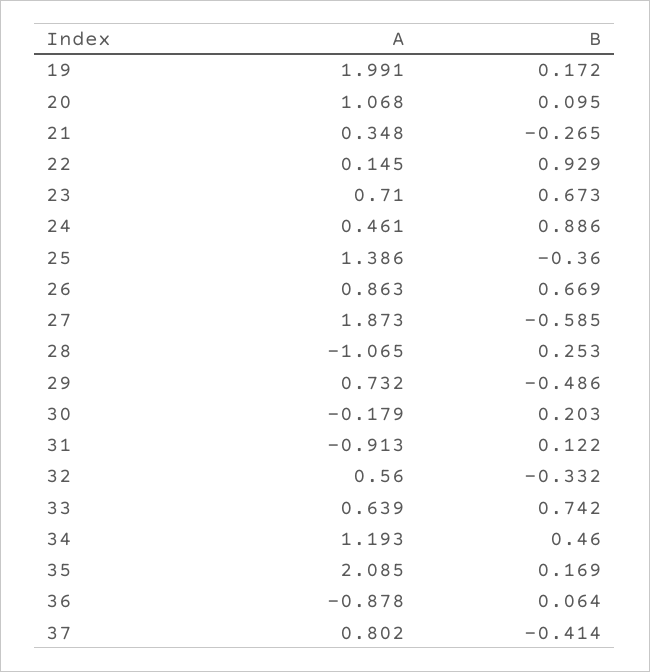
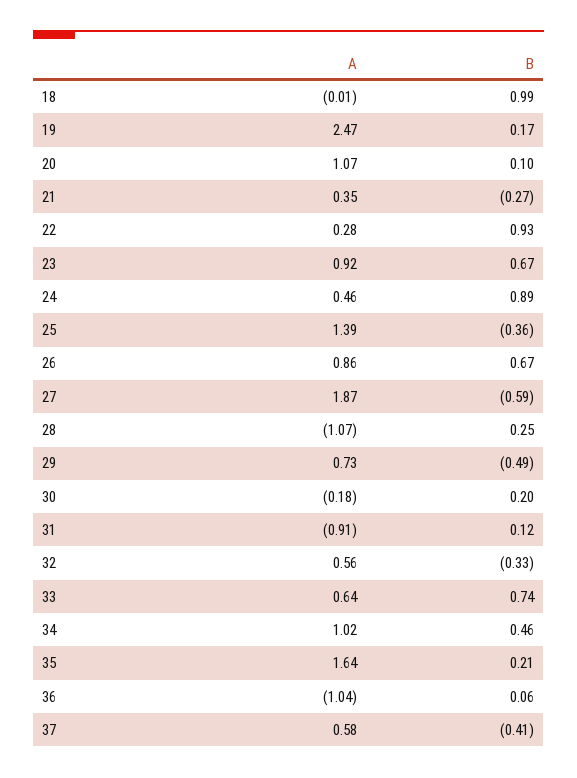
A, 19: 1.991 -> 2.47
A, 22: 0.145 -> 0.28
A, 23: 0.71 -> 0.92
A, 34: 1.193 -> 1.02
A, 35: 2.085 -> 1.64
B, 35: 0.169 -> 0.21
A, 36: -0.878 -> -1.04
A, 37: 0.802 -> 0.58
A, 18: none -> -0.01
B, 18: none -> 0.99

